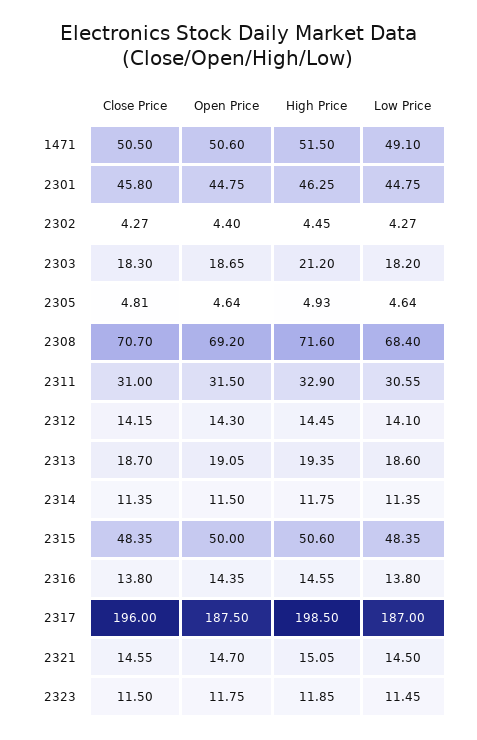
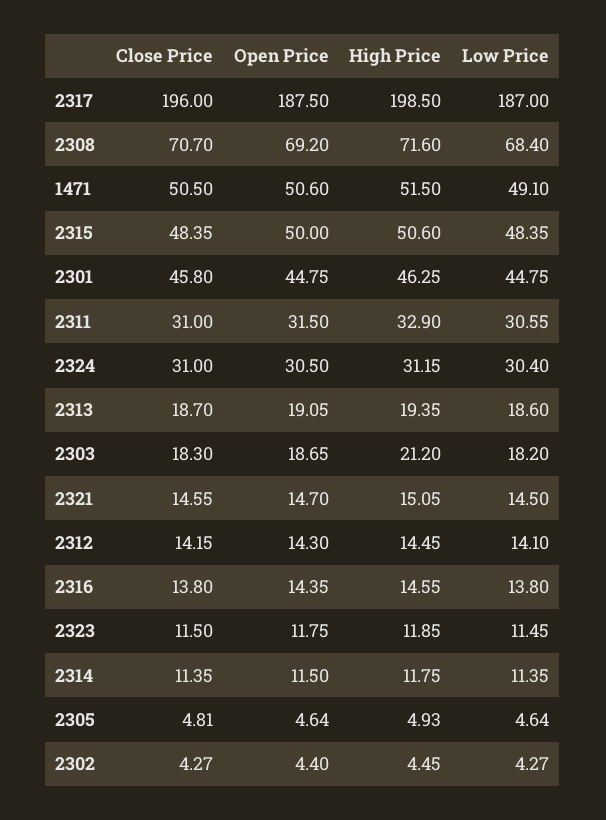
Close Price, 2324: none -> 31
Open Price, 2324: none -> 30.5
High Price, 2324: none -> 31.15
Low Price, 2324: none -> 30.4

